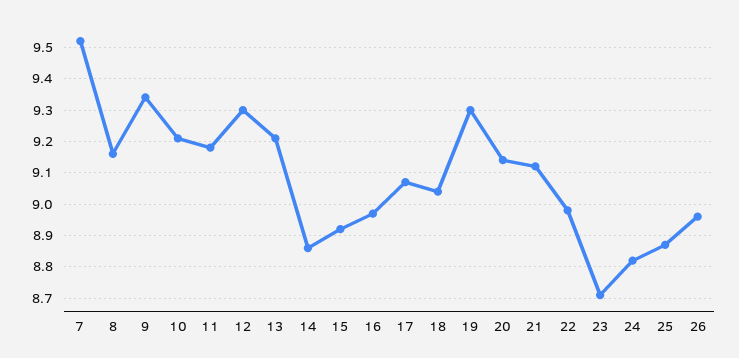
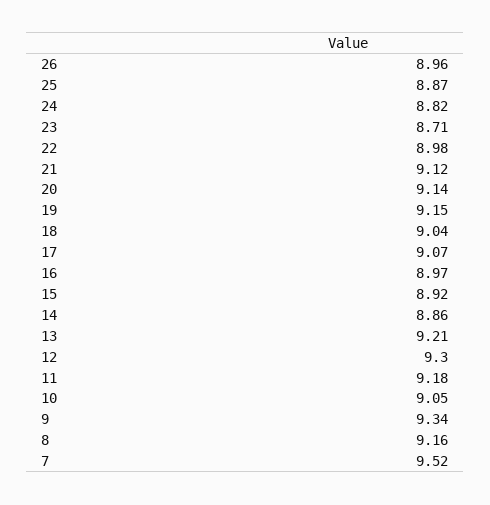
10: 9.2 -> 9.05
19: 9.3 -> 9.15

